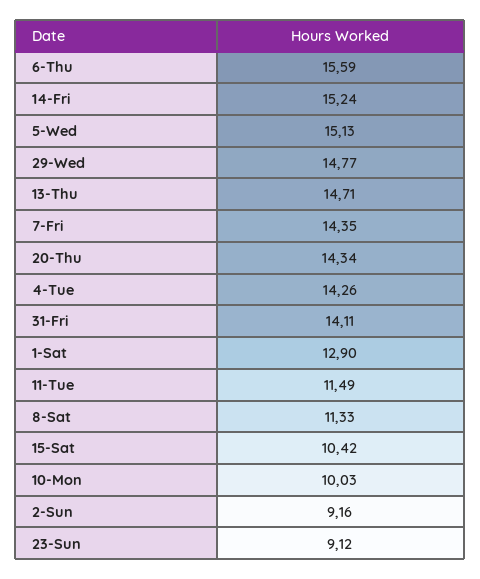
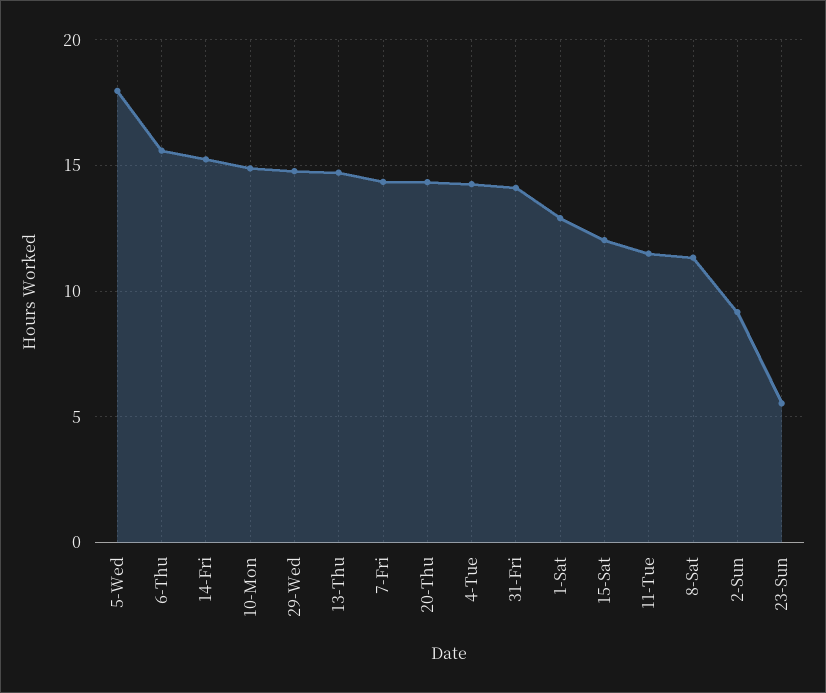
5-Wed: 15.13 -> 18
15-Sat: 10.42 -> 12
10-Mon: 10.03 -> 15
23-Sun: 9.12 -> 5.5

